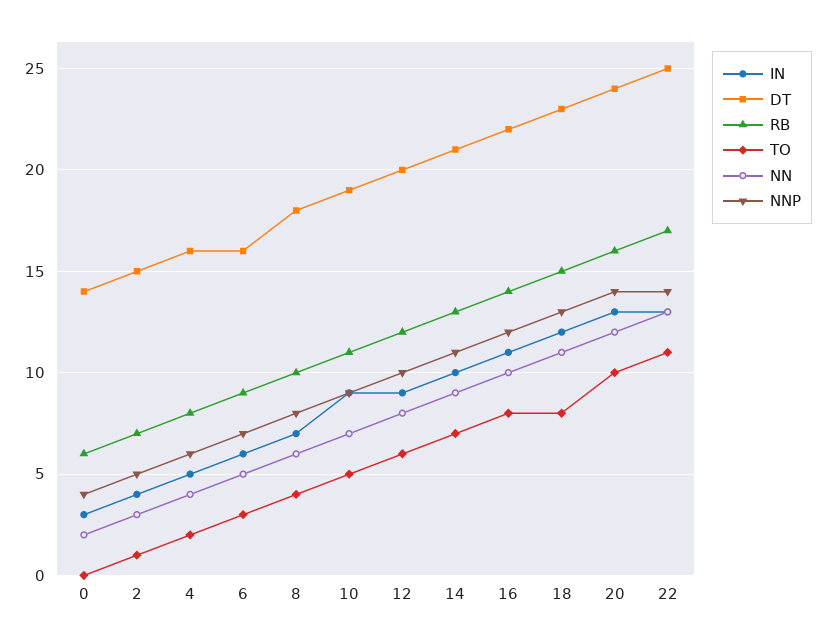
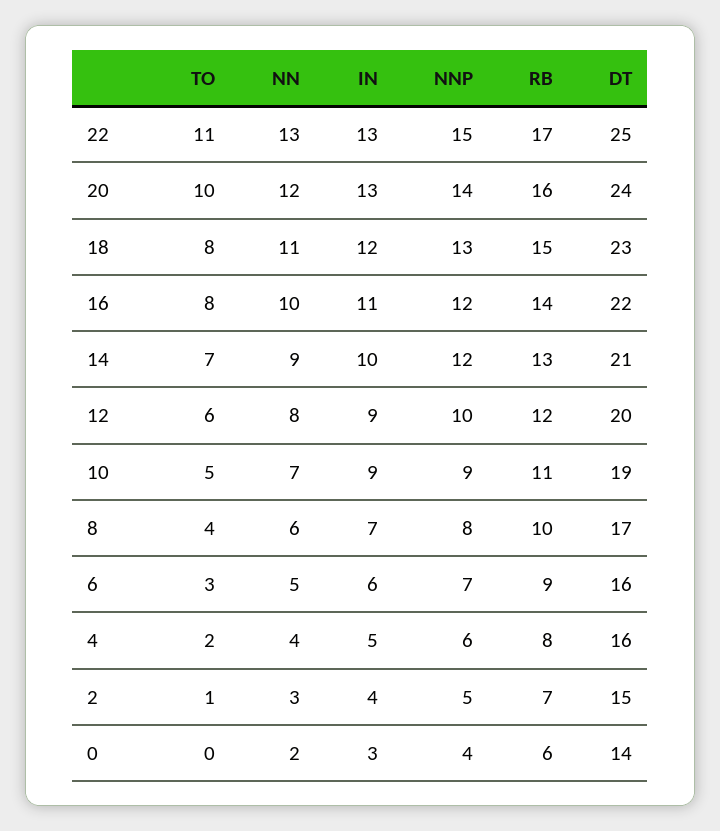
DT, 8: 18 -> 17
NNP, 14: 11 -> 12
NNP, 22: 14 -> 15

